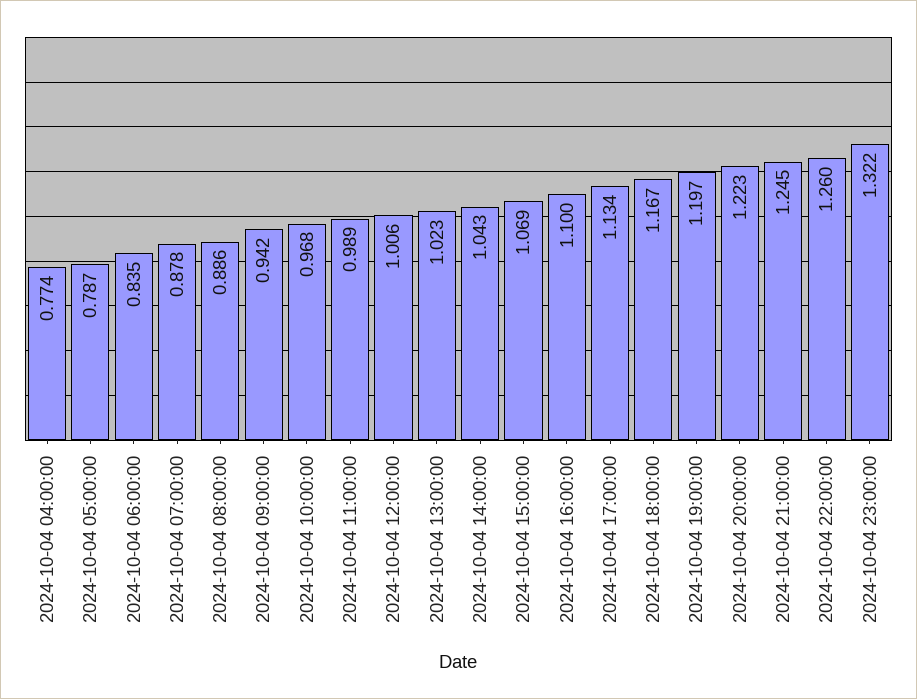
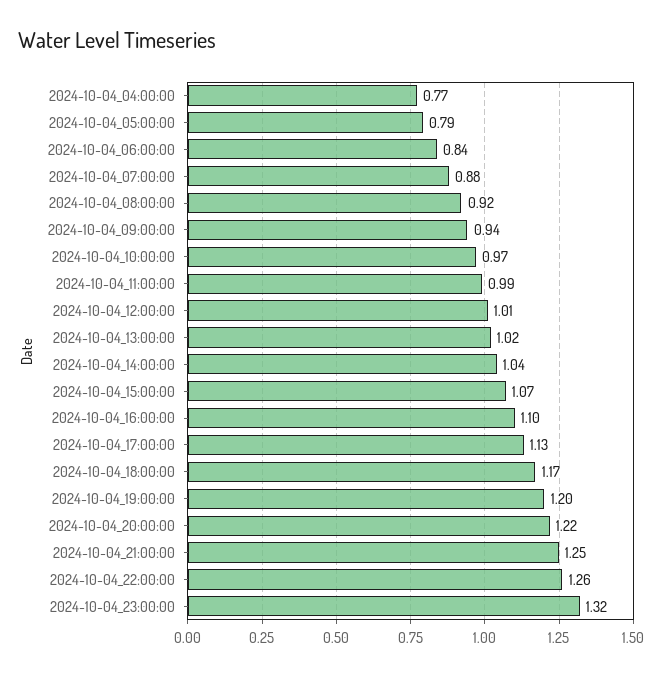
2024-10-04 08:00:00: 0.886 -> 0.92

